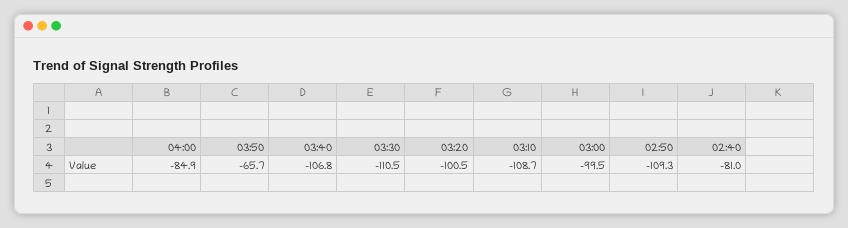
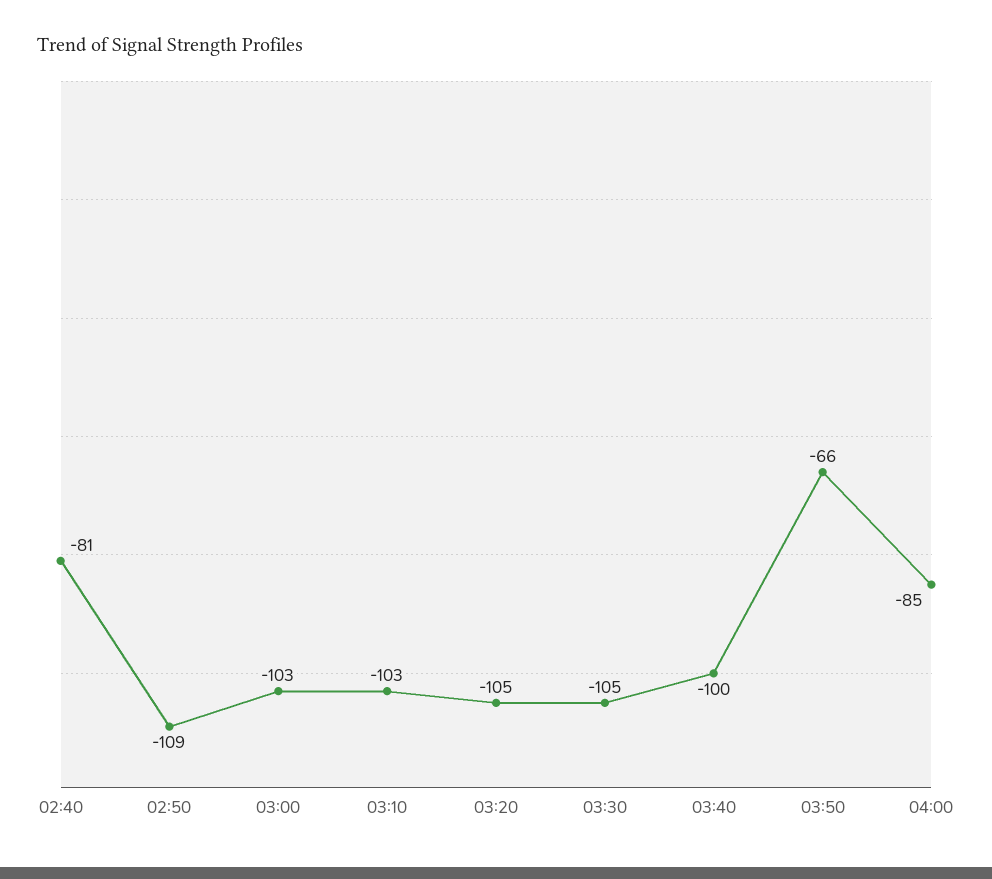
03:40: -106.8 -> -100
03:30: -110.5 -> -105
03:20: -100.5 -> -105
03:10: -108.7 -> -103
03:00: -99.5 -> -103

